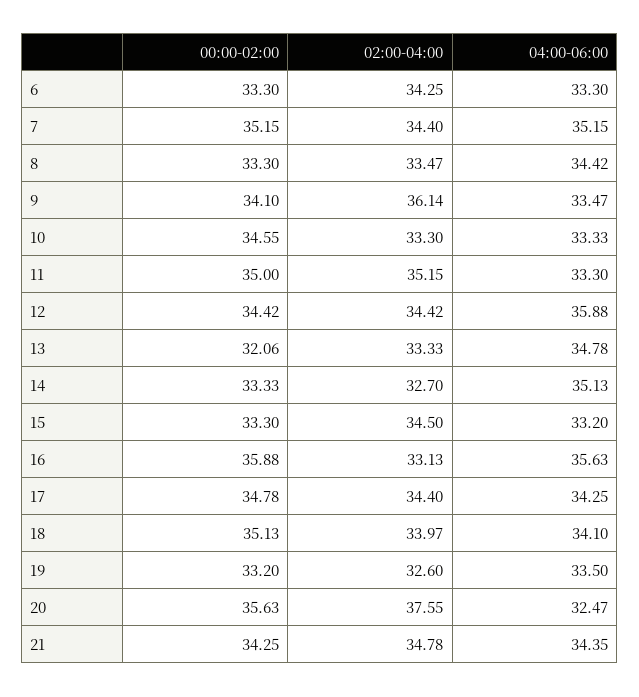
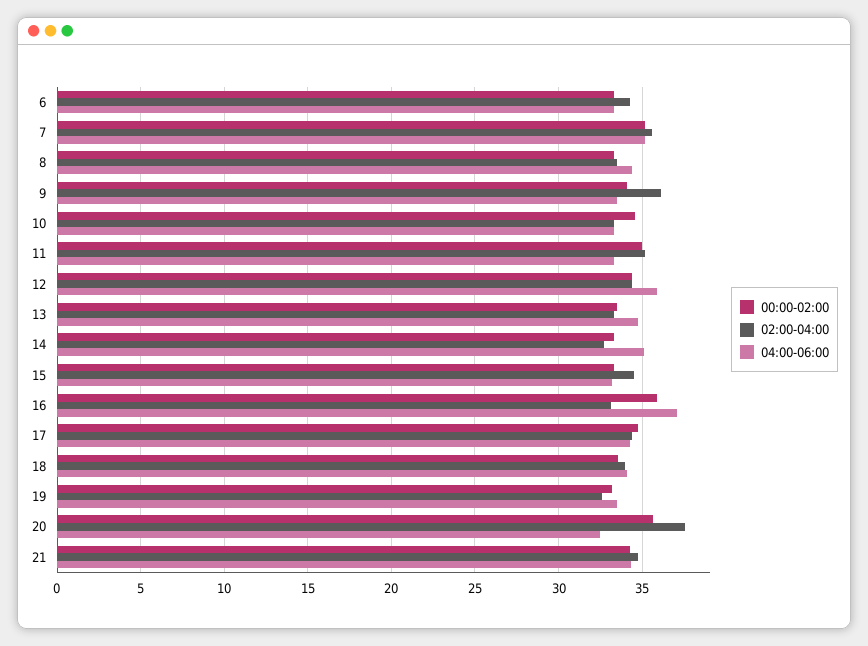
02:00-04:00, 7: 34.4 -> 35.5
00:00-02:00, 13: 32.06 -> 33.5
04:00-06:00, 16: 35.63 -> 37
00:00-02:00, 18: 35.13 -> 33.5

